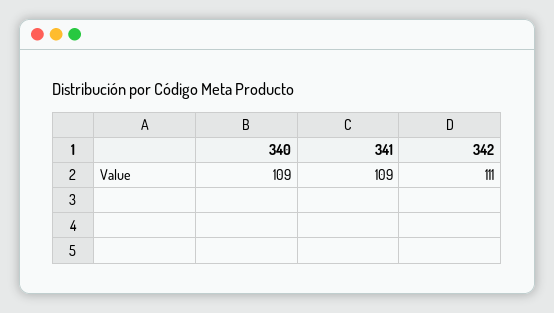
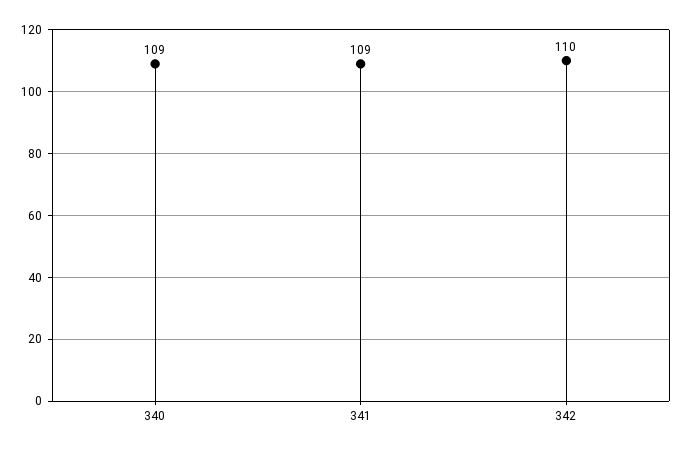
342: 111 -> 110

